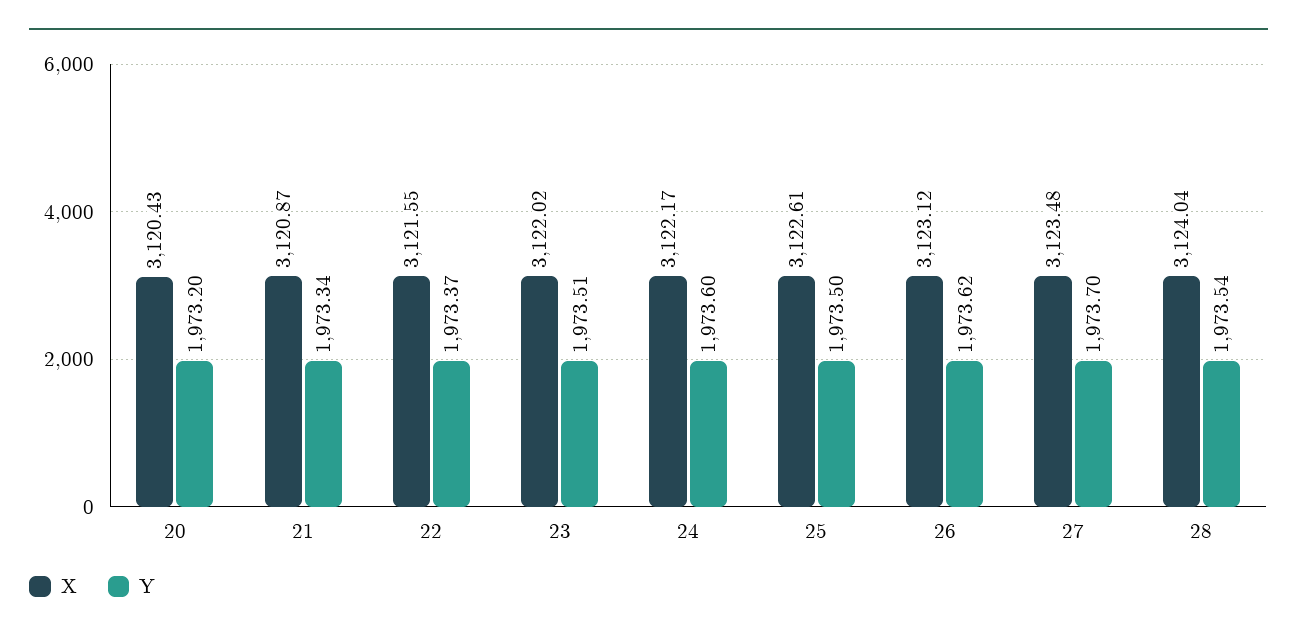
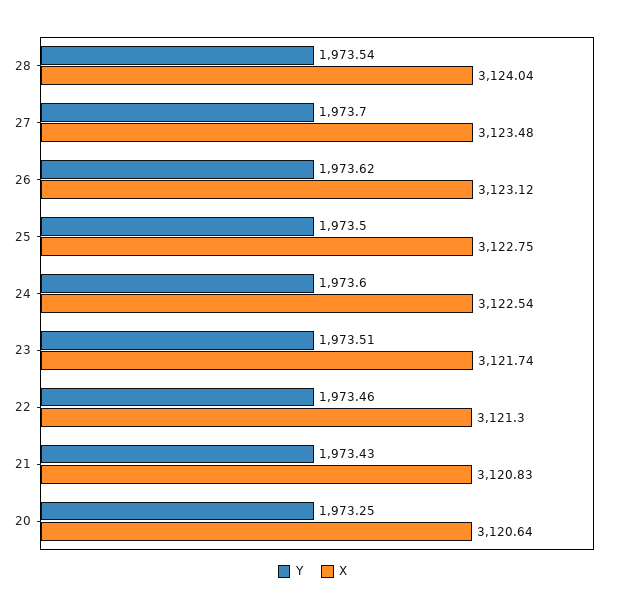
X, 20: 3120.43 -> 3120.64
Y, 20: 1973.2 -> 1973.25
X, 21: 3120.87 -> 3120.83
Y, 21: 1973.34 -> 1973.43
X, 22: 3121.55 -> 3121.3
Y, 22: 1973.37 -> 1973.46
X, 23: 3122.02 -> 3121.74
X, 24: 3122.17 -> 3122.54
X, 25: 3122.61 -> 3122.75

